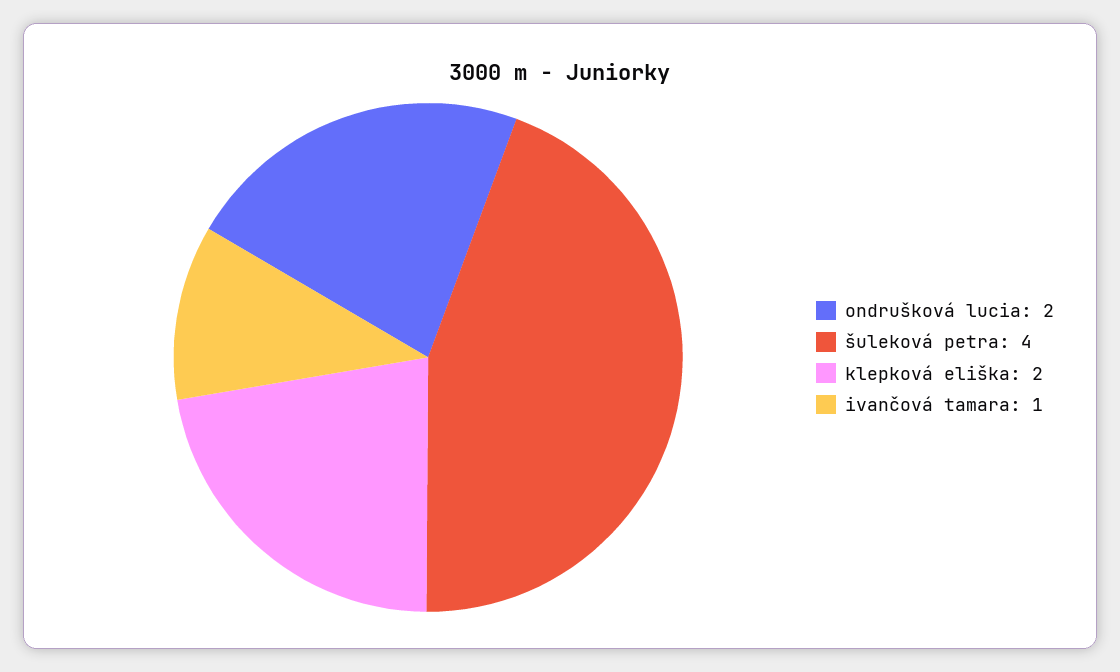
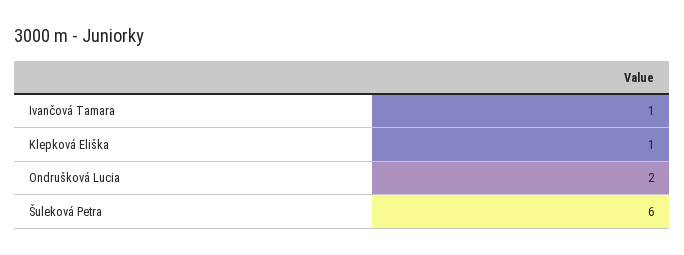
šuleková petra: 4 -> 6
klepková eliška: 2 -> 1

